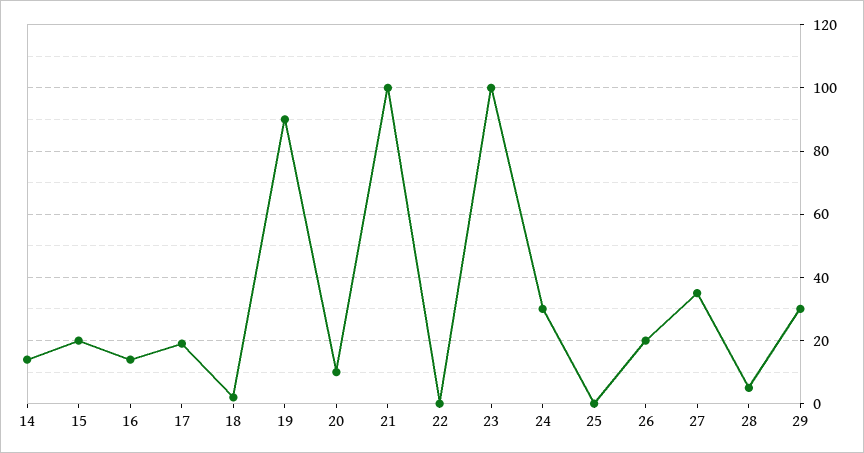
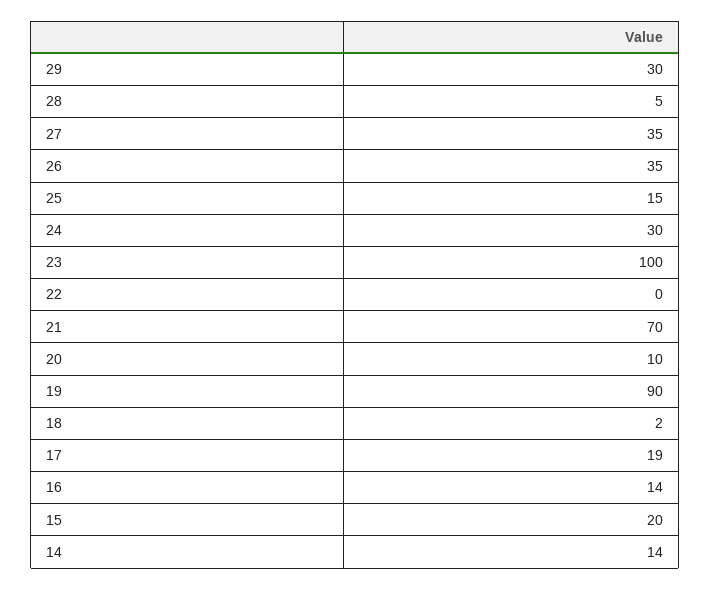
21: 100 -> 70
25: 0 -> 15
26: 20 -> 35

